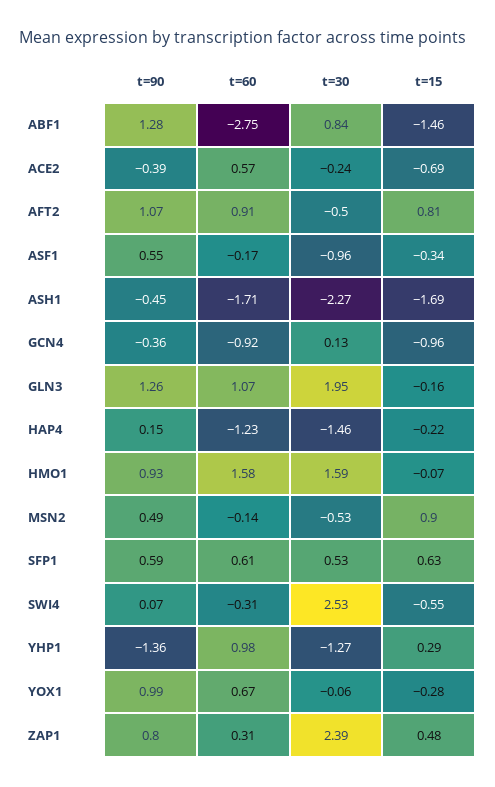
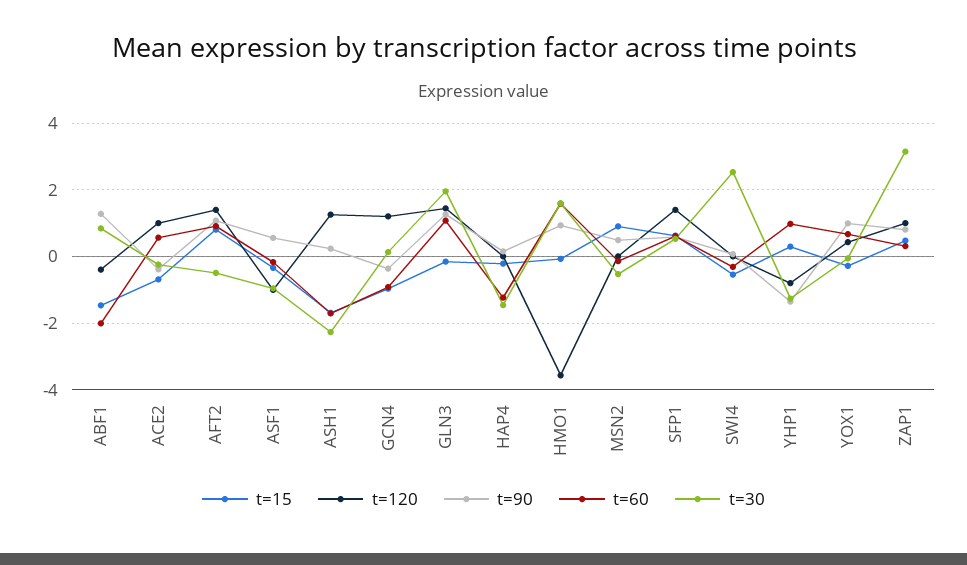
t=60, ABF1: -2.75 -> -2
t=90, ASH1: -0.45 -> 0.2
t=30, ZAP1: 2.39 -> 3.2
t=120, ABF1: none -> -0.4
t=120, ACE2: none -> 1
t=120, AFT2: none -> 1.4
t=120, ASF1: none -> -1
t=120, ASH1: none -> 1.2
t=120, GCN4: none -> 1.2
t=120, GLN3: none -> 1.4
t=120, HAP4: none -> 0
t=120, HMO1: none -> -3.6
t=120, MSN2: none -> 0
t=120, SFP1: none -> 1.4
t=120, SWI4: none -> 0
t=120, YHP1: none -> -0.8
t=120, YOX1: none -> 0.4
t=120, ZAP1: none -> 1

